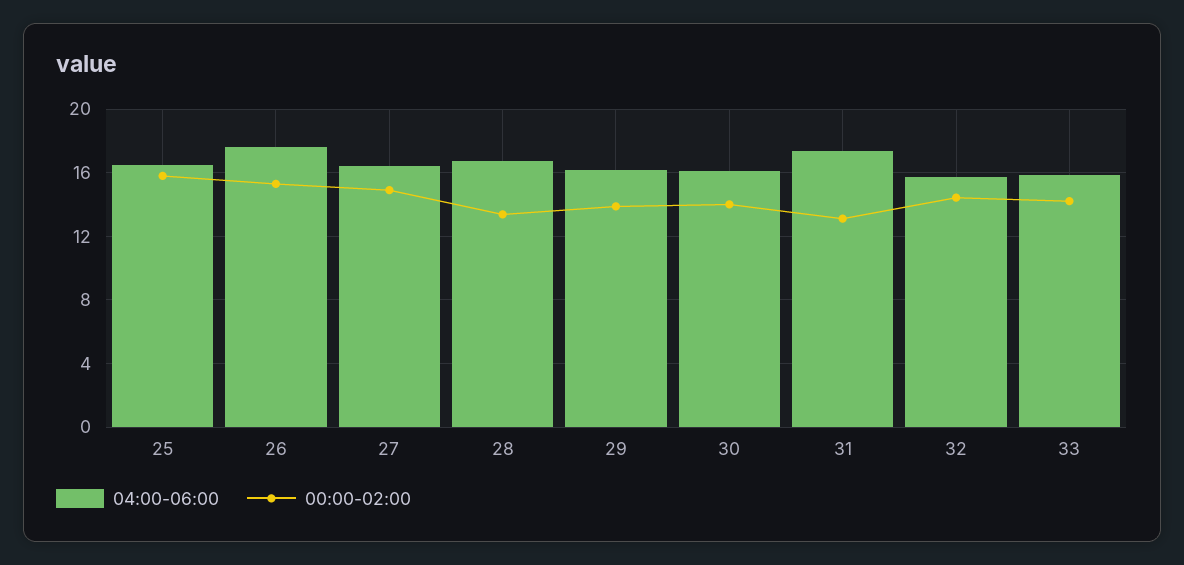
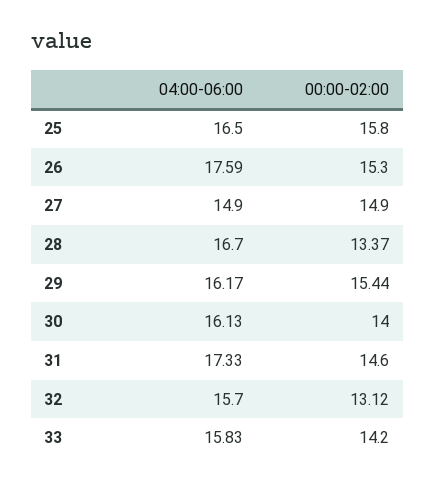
04:00-06:00, 27: 16.5 -> 14.9
00:00-02:00, 29: 14 -> 15.44
00:00-02:00, 31: 13 -> 14.6
00:00-02:00, 32: 14.5 -> 13.12

